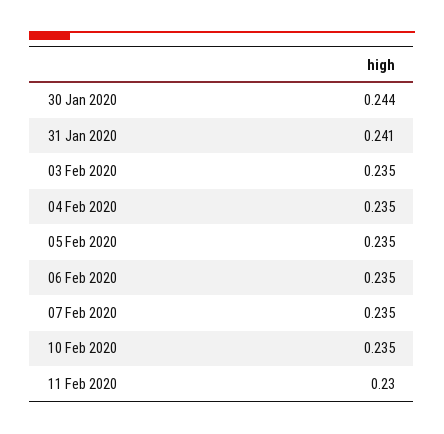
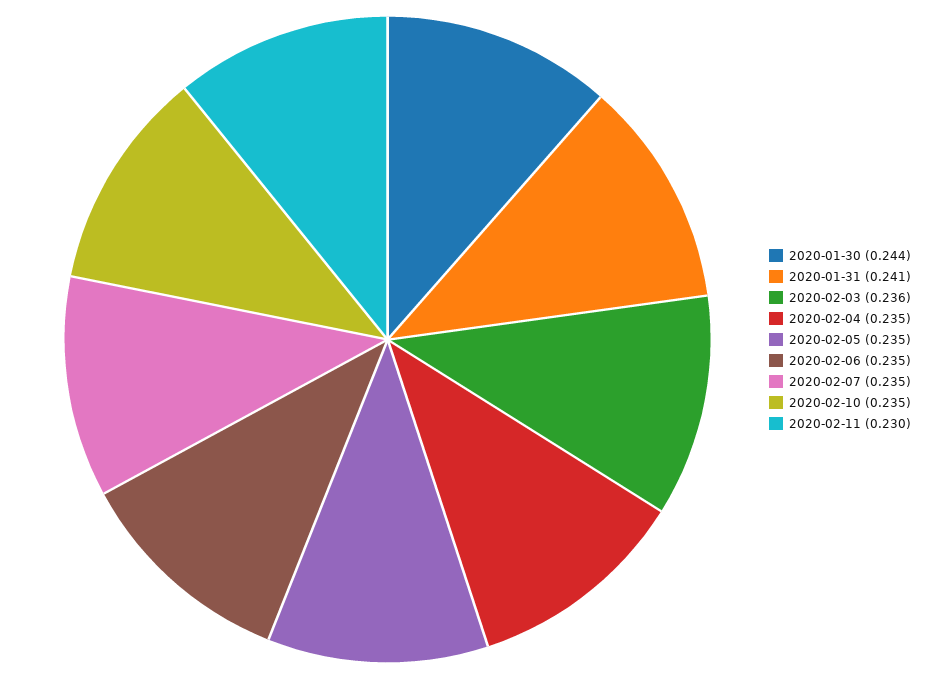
03 Feb 2020: 0.235 -> 0.236

